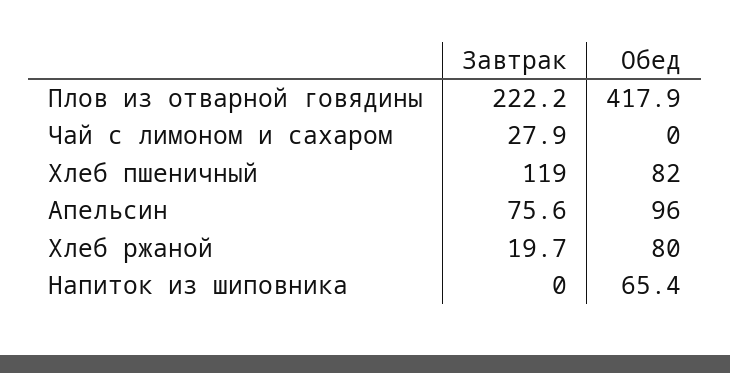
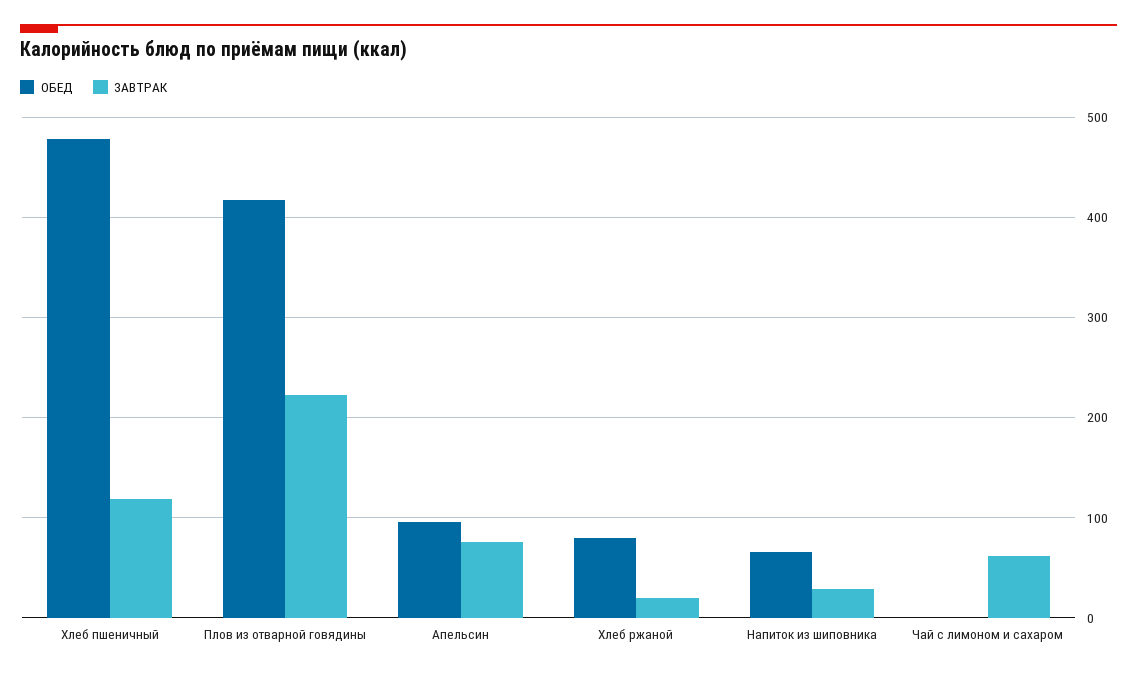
Завтрак, Чай с лимоном и сахаром: 27.9 -> 60
Обед, Хлеб пшеничный: 82 -> 480
Завтрак, Напиток из шиповника: 0 -> 30

